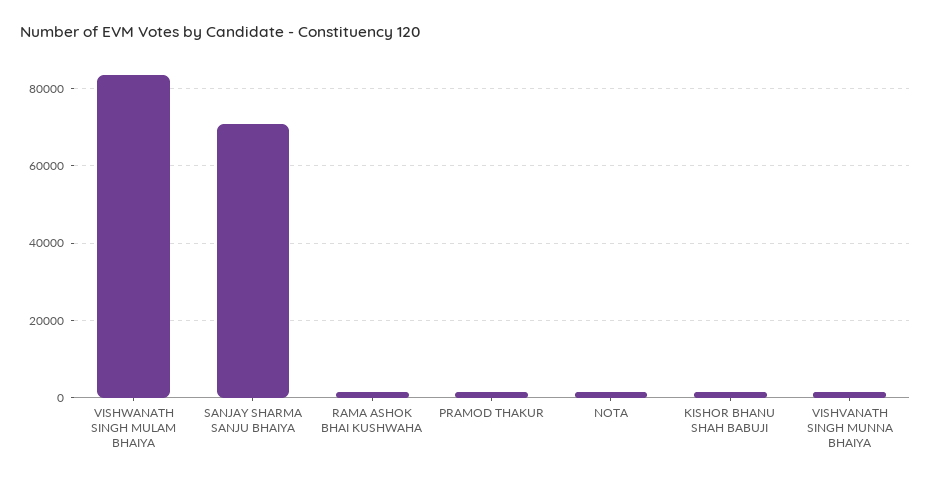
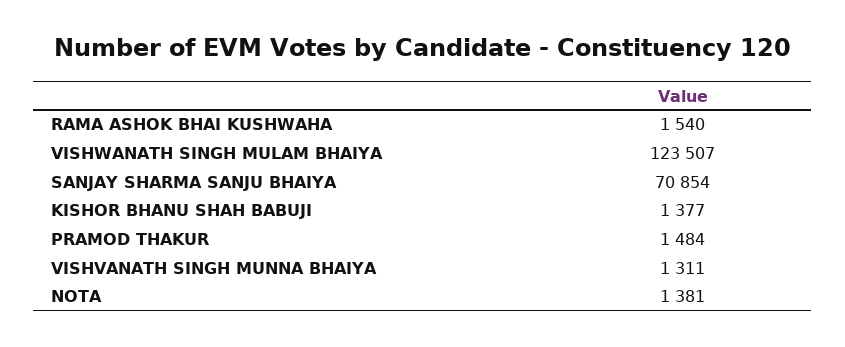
VISHWANATH SINGH MULAM BHAIYA: 84000 -> 123507

